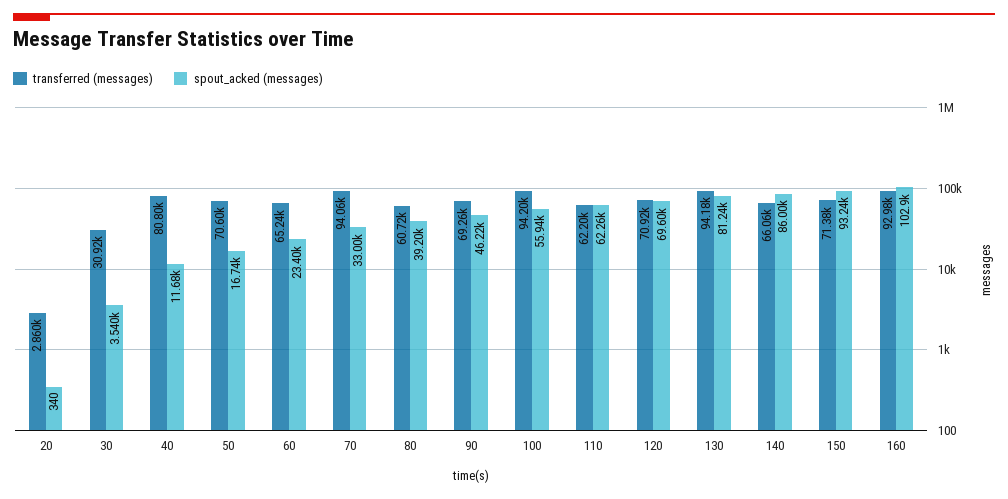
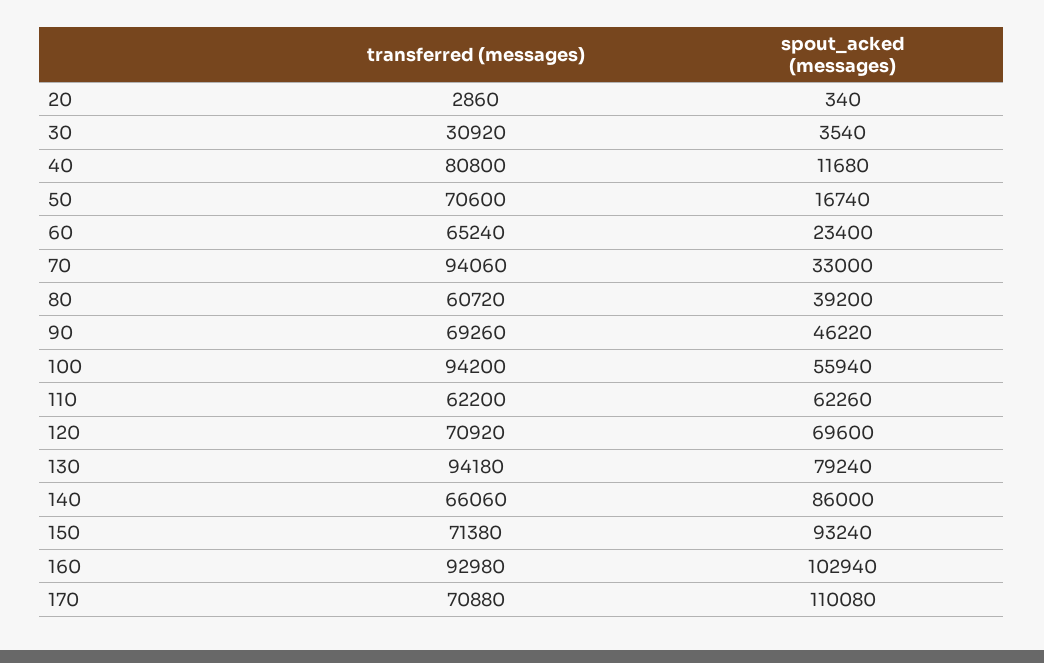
spout_acked (messages), 130: 81240 -> 79240
transferred (messages), 170: none -> 70880
spout_acked (messages), 170: none -> 110080

